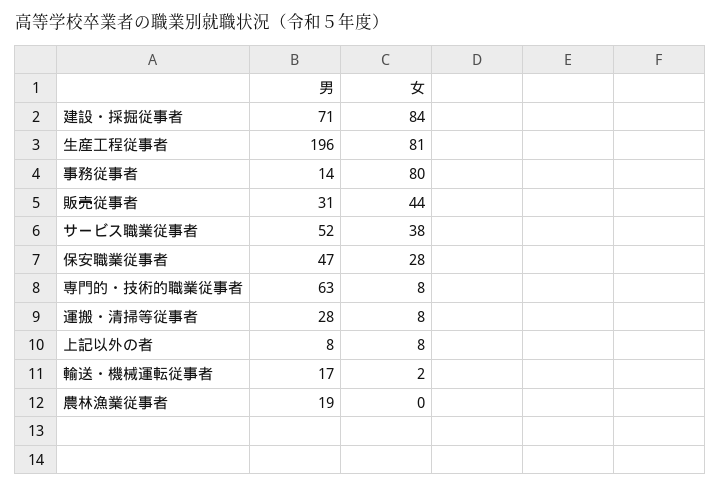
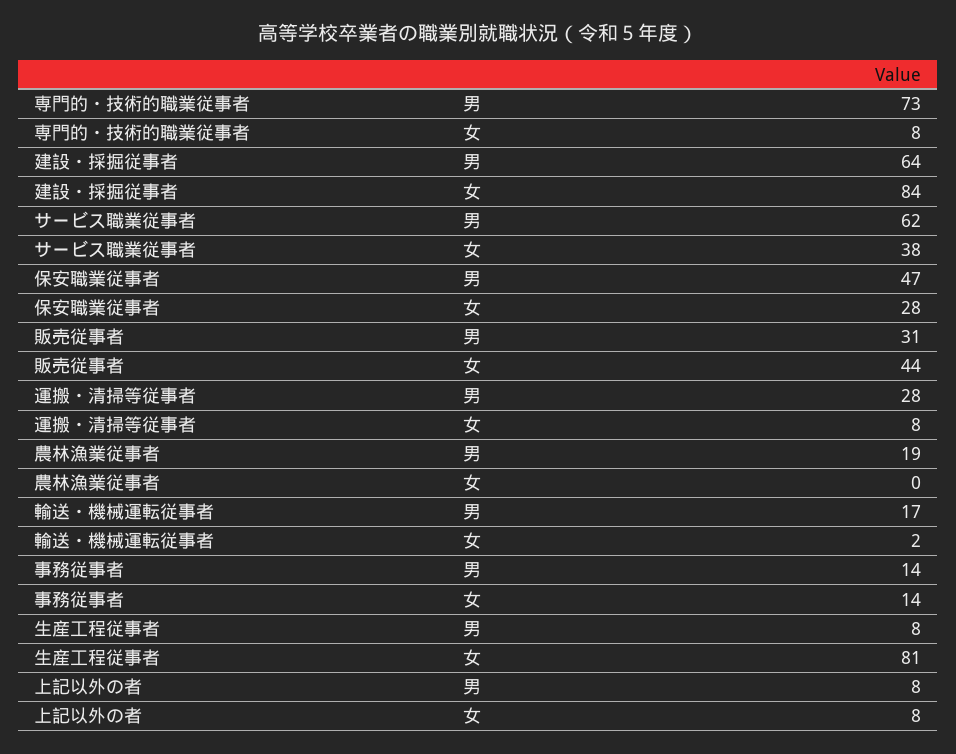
男, 建設・採掘従事者: 71 -> 64
男, 生産工程従事者: 196 -> 8
女, 事務従事者: 80 -> 14
男, サービス職業従事者: 52 -> 62
男, 専門的・技術的職業従事者: 63 -> 73

